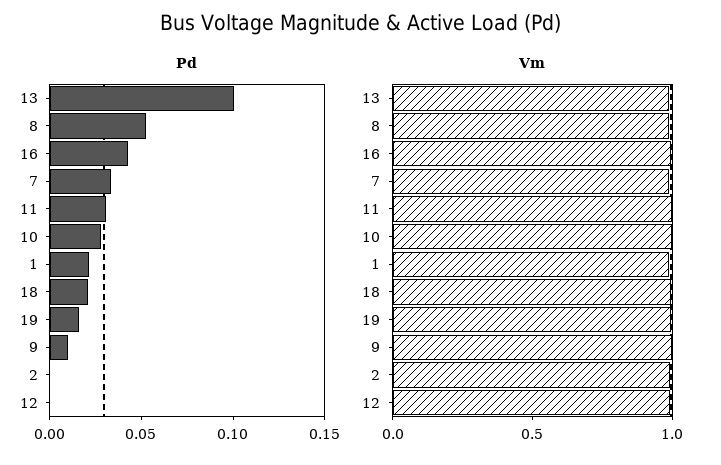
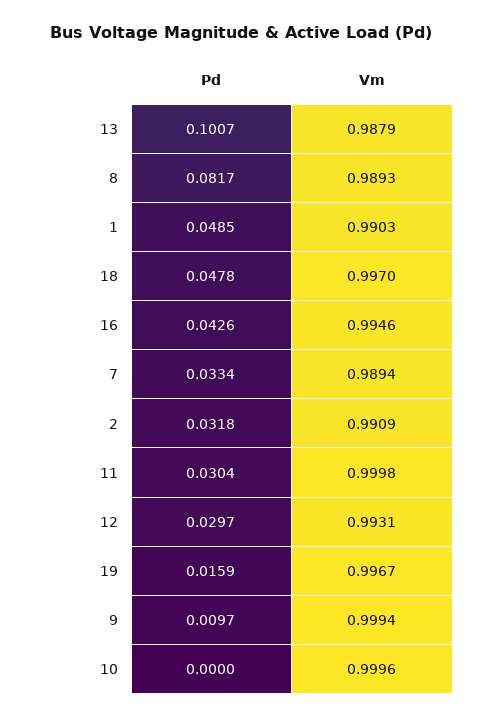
Pd, 8: 0.05 -> 0.0817
Pd, 10: 0.03 -> 0
Pd, 1: 0.02 -> 0.0485
Pd, 18: 0.02 -> 0.0478
Pd, 2: 0 -> 0.0318
Pd, 12: 0 -> 0.0297

